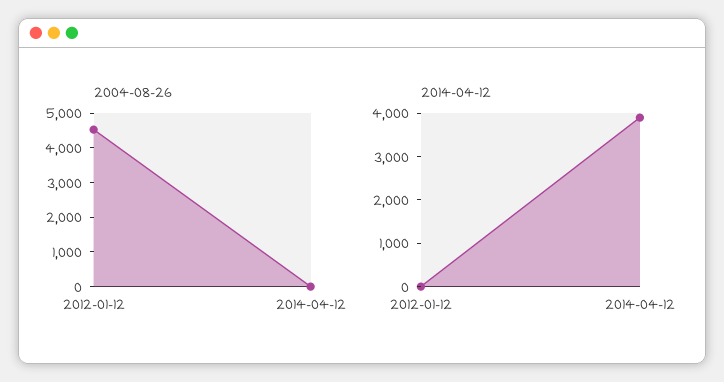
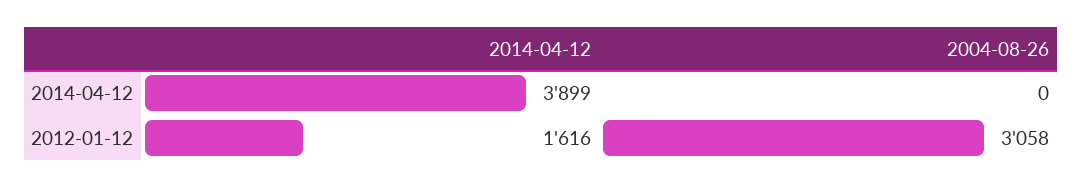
2004-08-26, 2012-01-12: 4500 -> 3058
2014-04-12, 2012-01-12: 0 -> 1616

